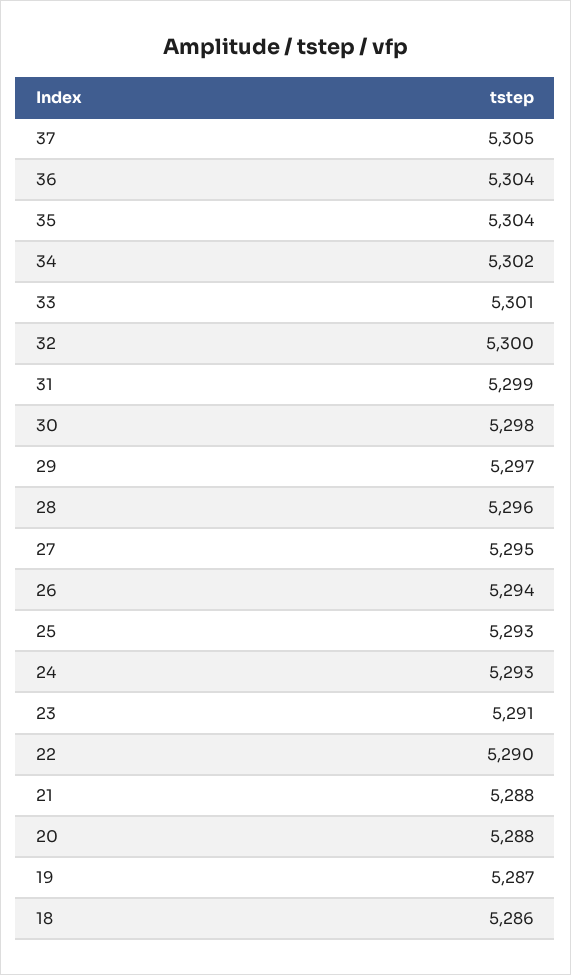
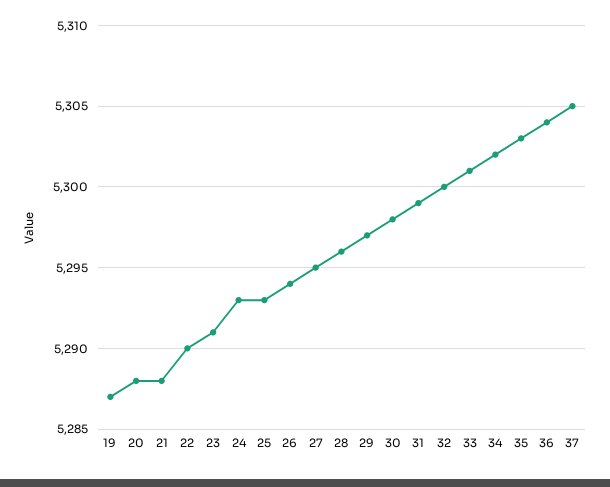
35: 5304 -> 5303
18: 5286 -> none

